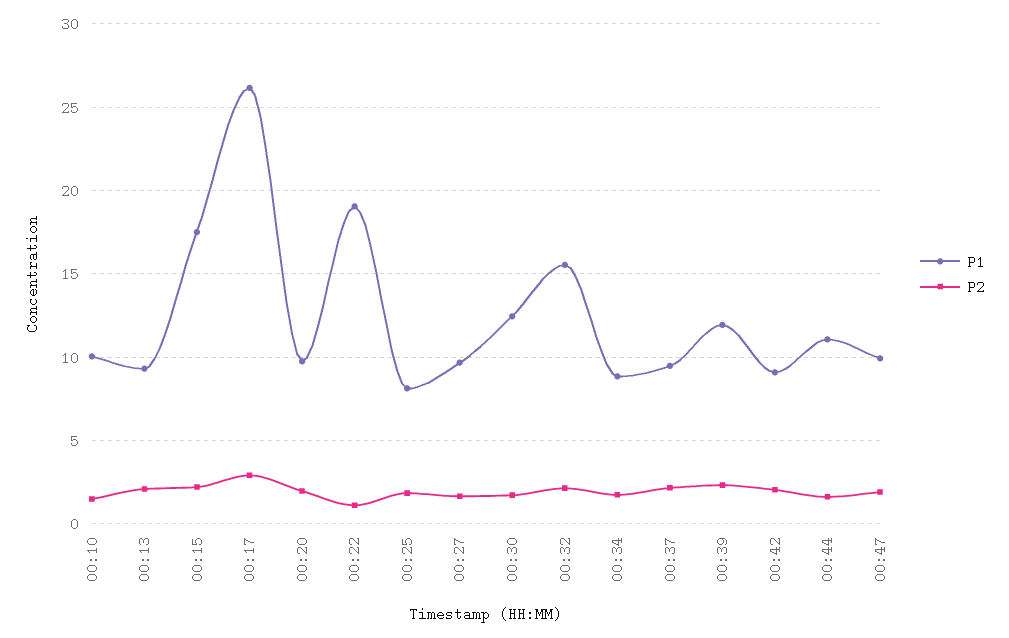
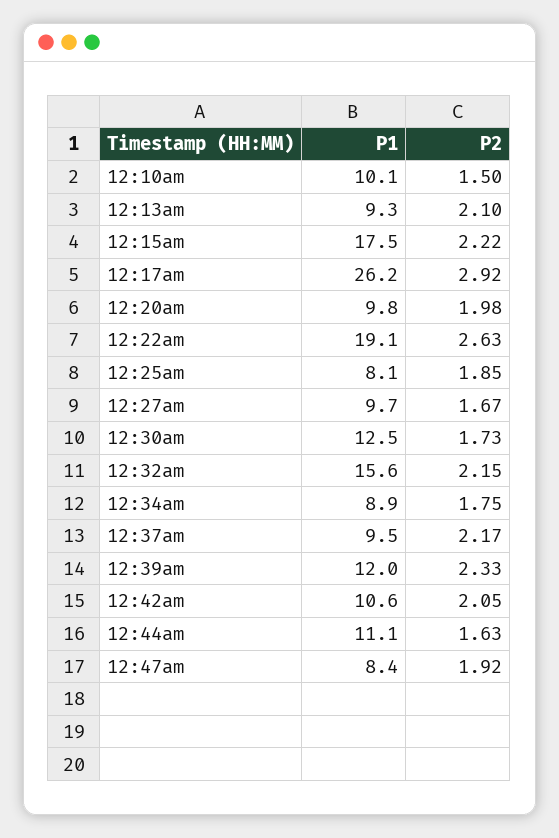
P2, 00:22: 1 -> 2.63
P1, 00:42: 9 -> 10.6
P1, 00:47: 10 -> 8.4

